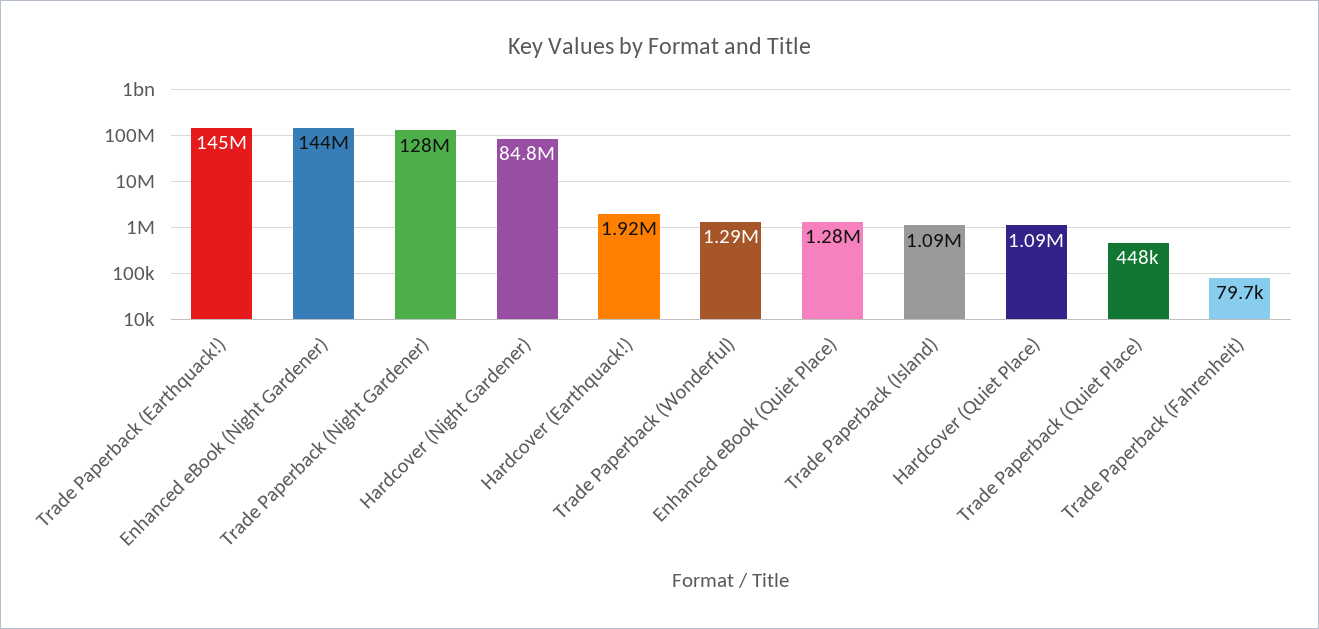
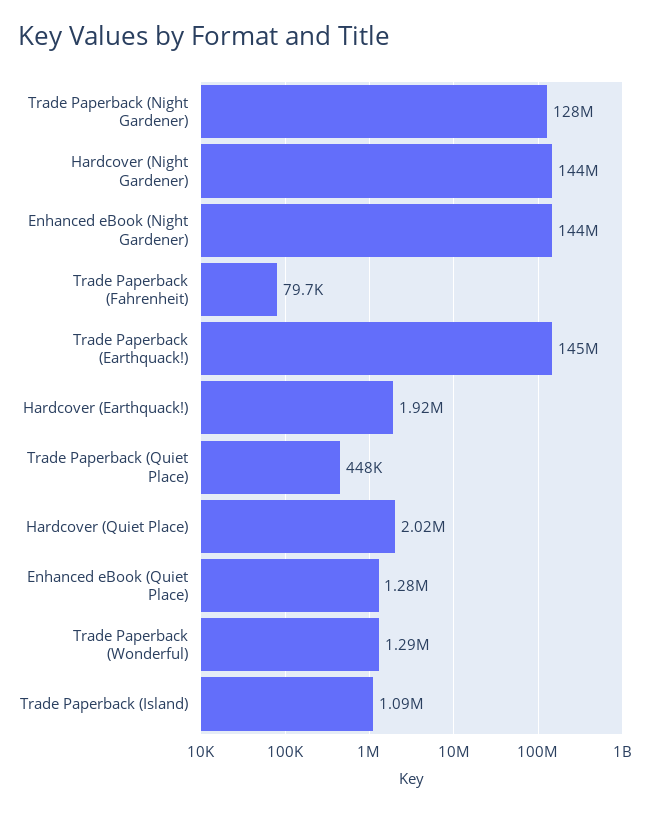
Hardcover (Night Gardener): 84800000 -> 144000000
Hardcover (Quiet Place): 1090000 -> 2020000

